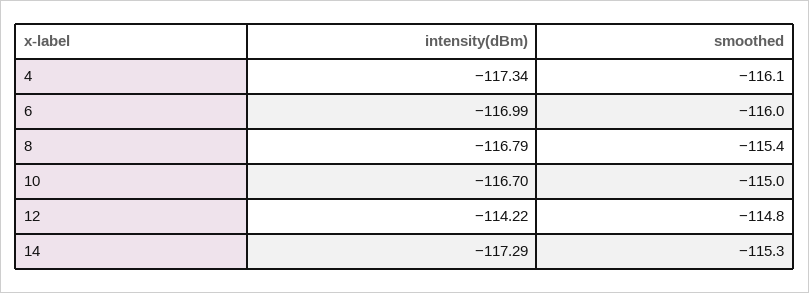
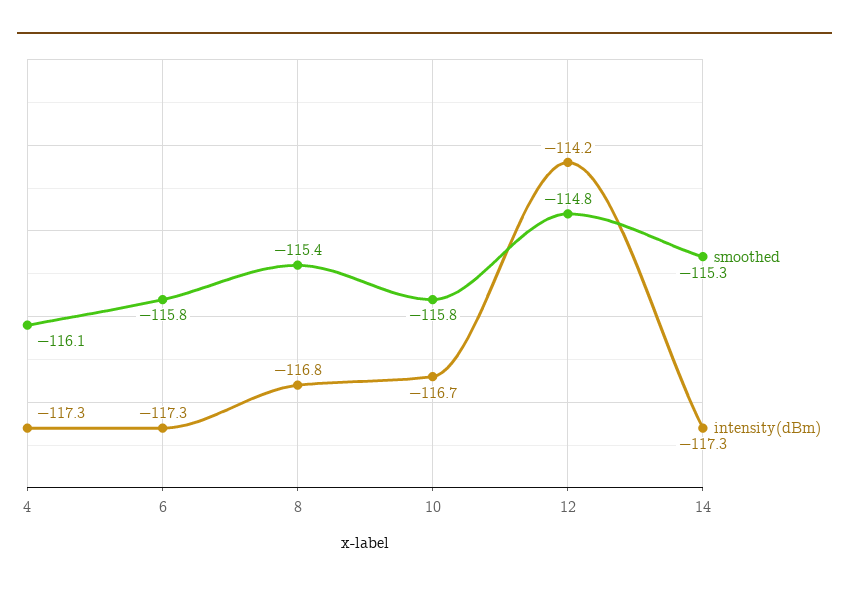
intensity(dBm), 6: -116.99 -> -117.3
smoothed, 6: -116 -> -115.8
smoothed, 10: -115 -> -115.8

